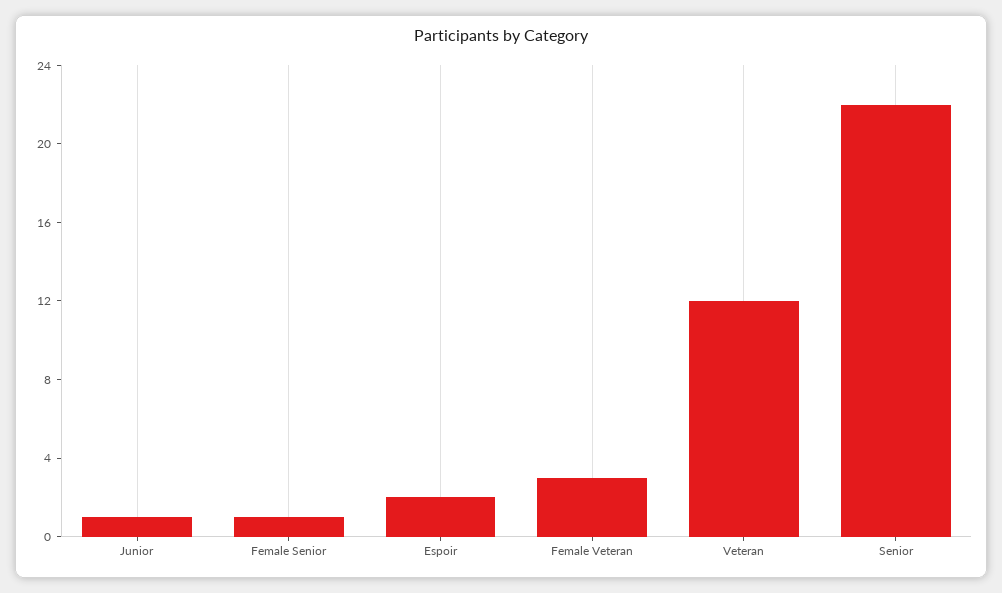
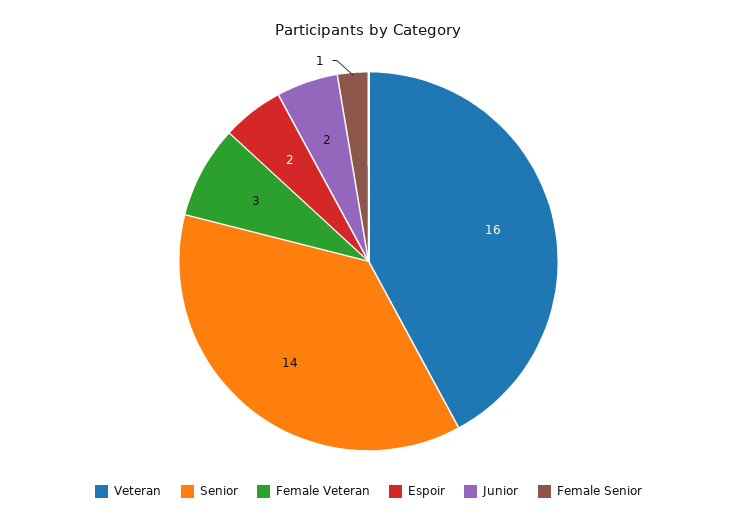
Junior: 1 -> 2
Veteran: 12 -> 16
Senior: 22 -> 14

